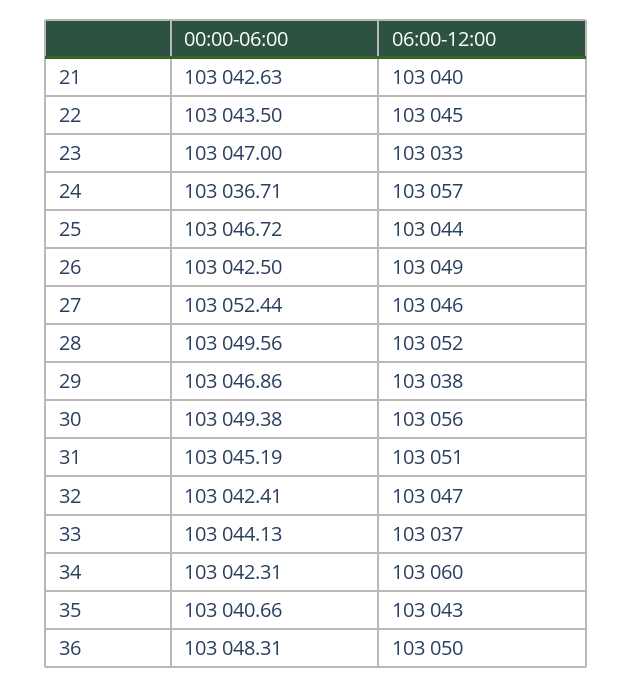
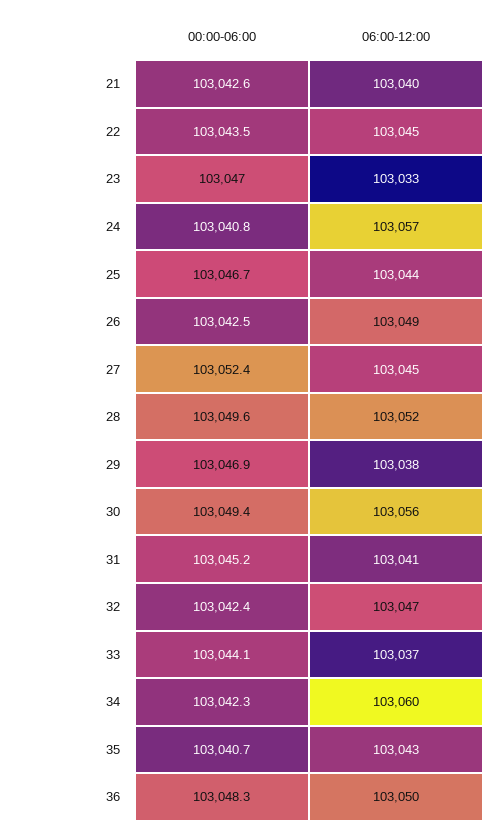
00:00-06:00, 24: 103036.71 -> 103040.8
06:00-12:00, 27: 103046 -> 103045
06:00-12:00, 31: 103051 -> 103041

